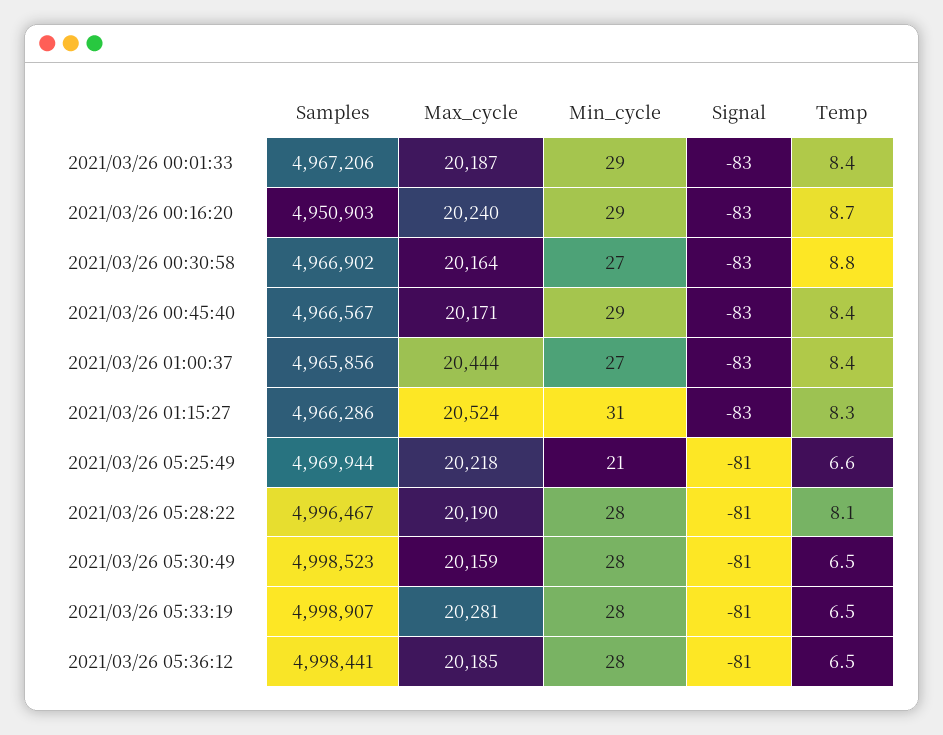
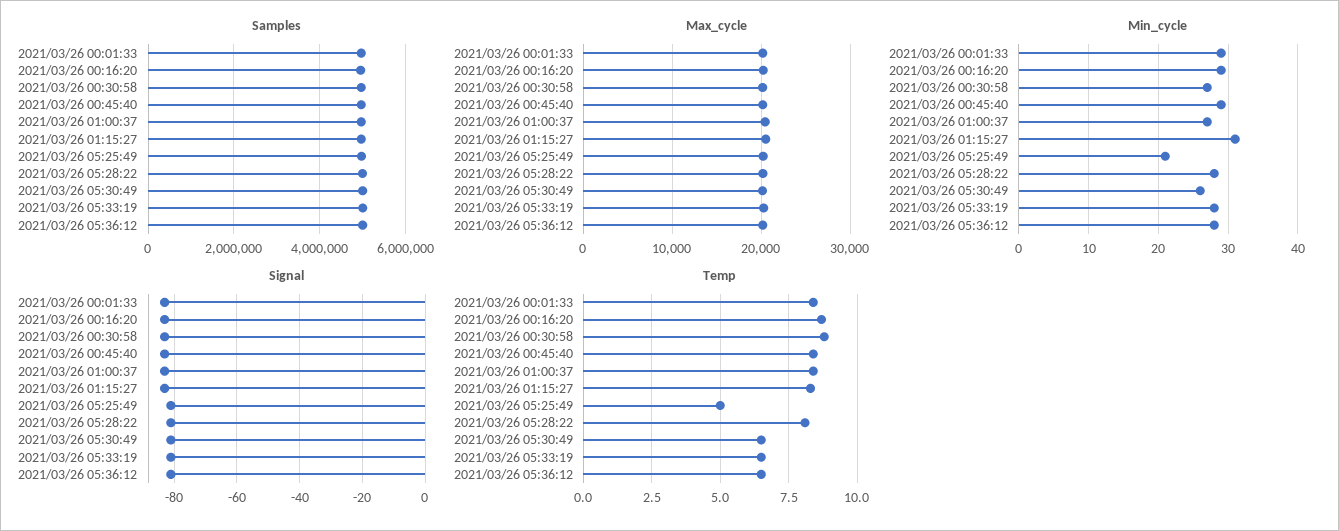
Temp, 2021/03/26 05:25:49: 6.6 -> 5
Min_cycle, 2021/03/26 05:30:49: 28 -> 26

